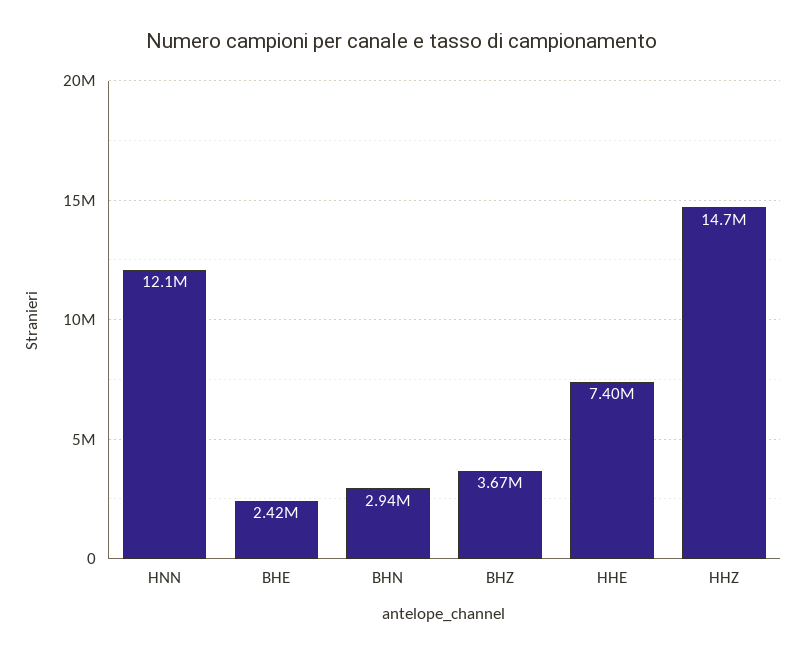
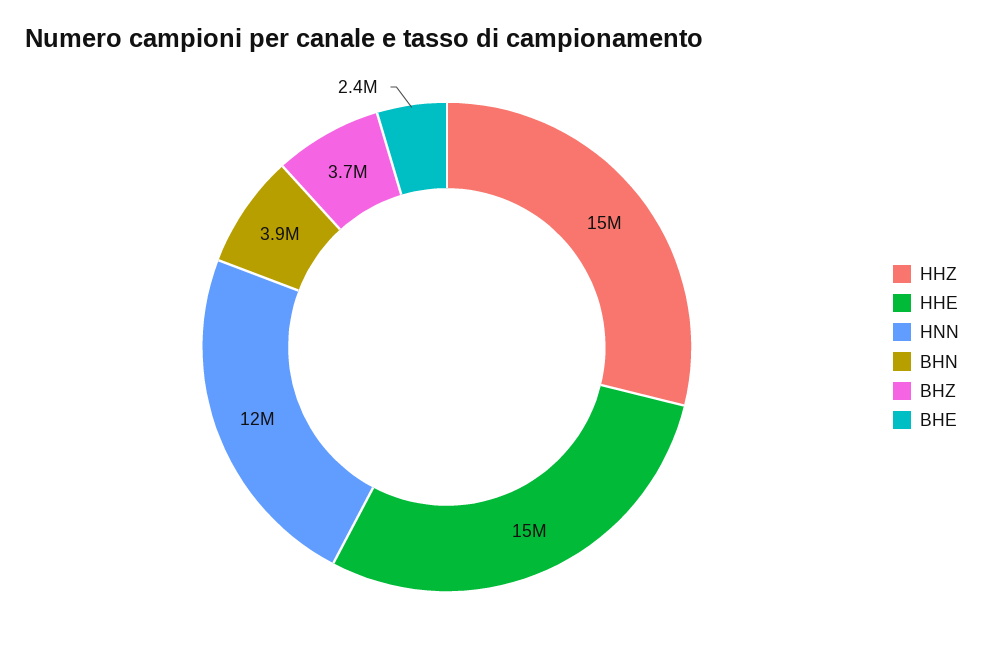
BHN: 2940000 -> 3900000
HHE: 7400000 -> 15000000

